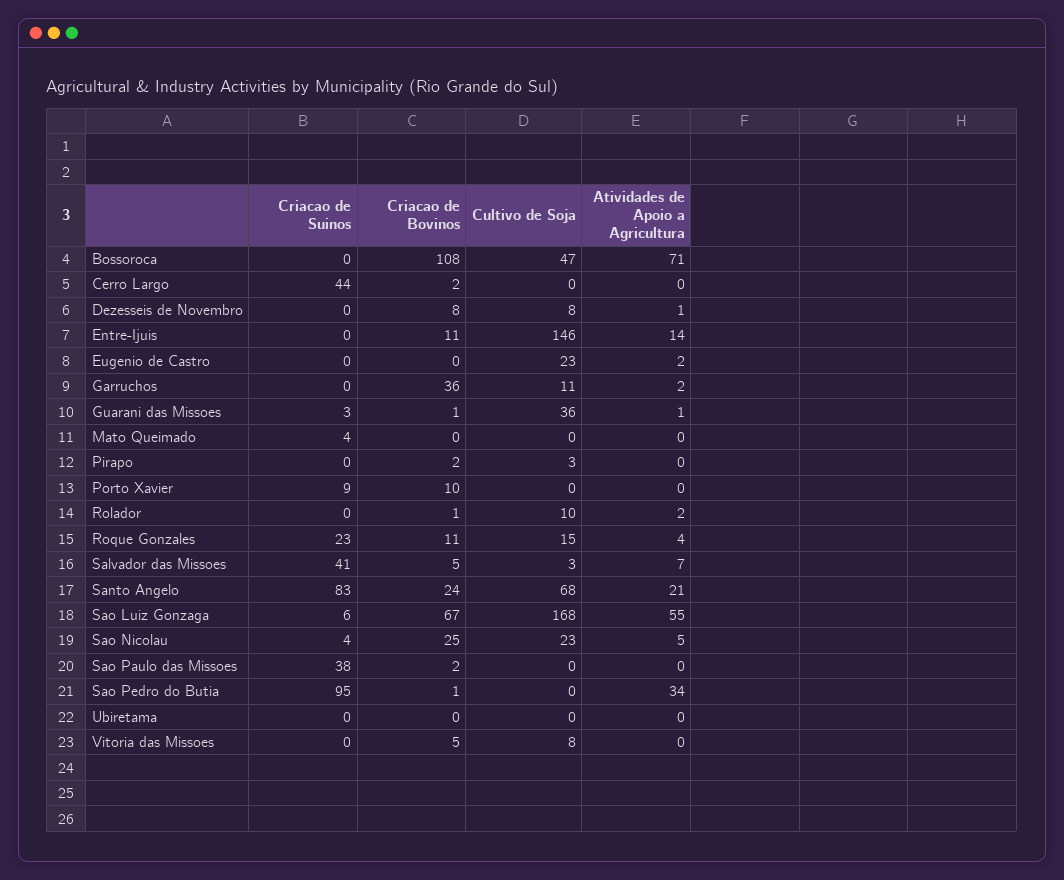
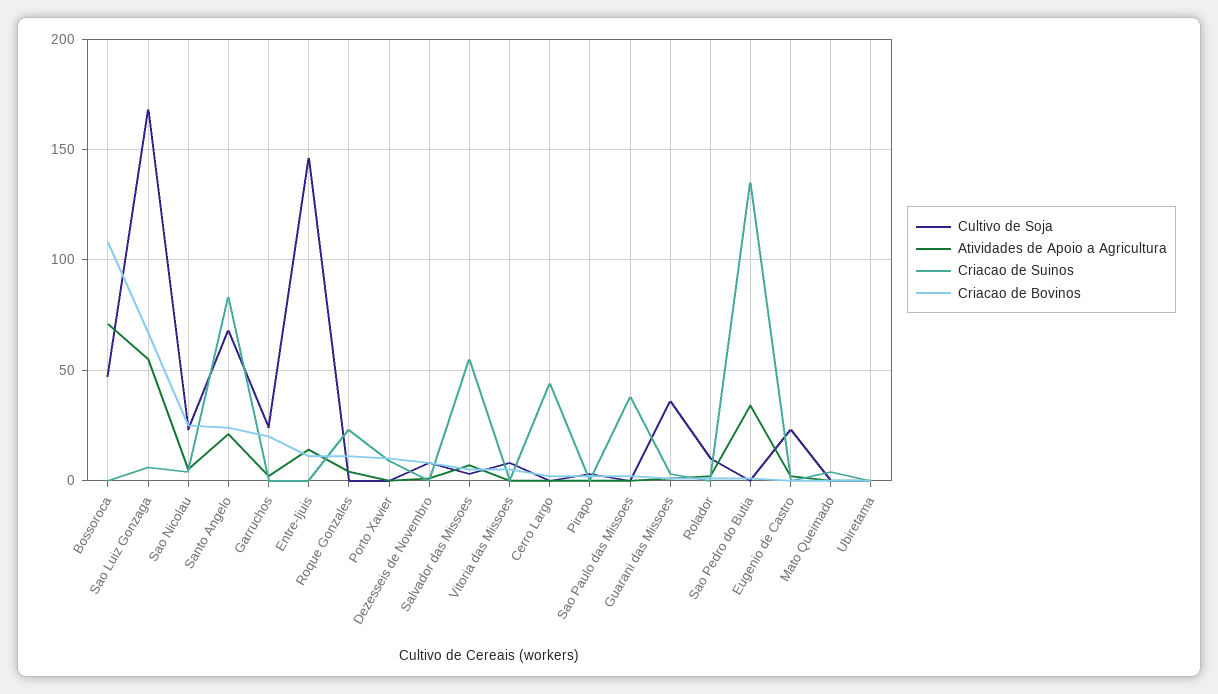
Criacao de Bovinos, Garruchos: 36 -> 20
Cultivo de Soja, Garruchos: 11 -> 25
Cultivo de Soja, Roque Gonzales: 15 -> 0
Criacao de Suinos, Salvador das Missoes: 41 -> 55
Criacao de Suinos, Sao Pedro do Butia: 95 -> 135

